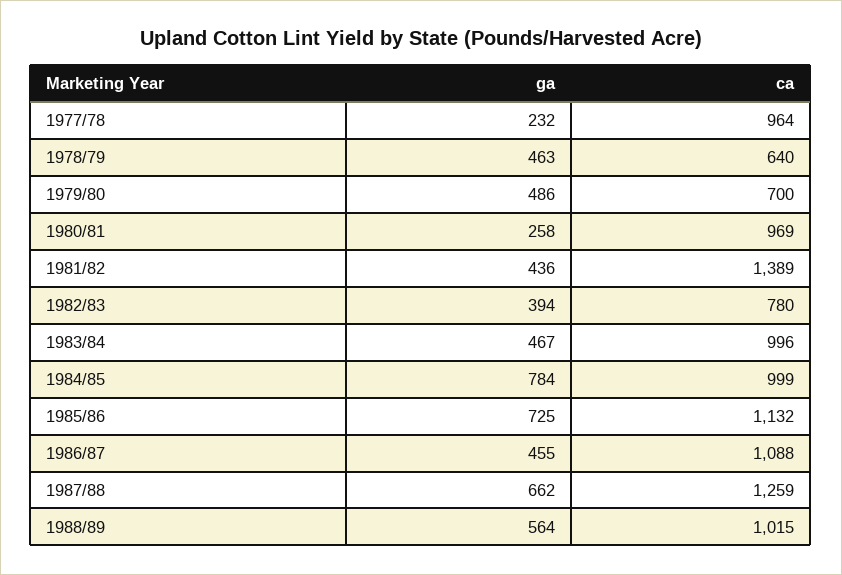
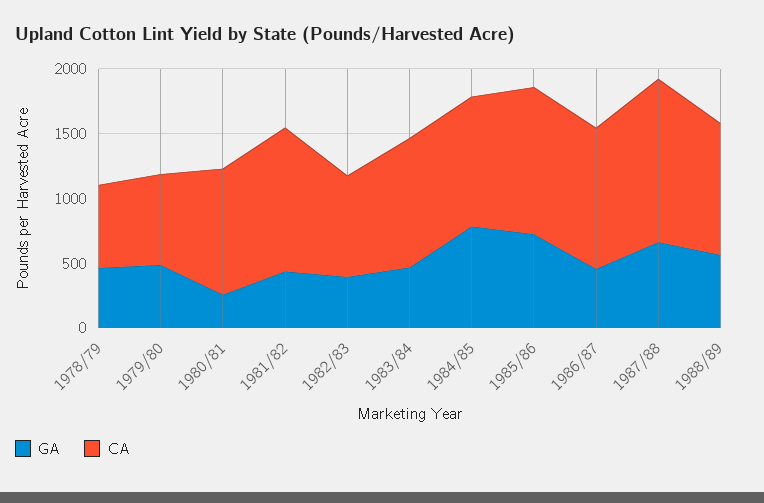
ga, 1977/78: 232 -> none
ca, 1977/78: 964 -> none
ca, 1981/82: 1389 -> 1100

